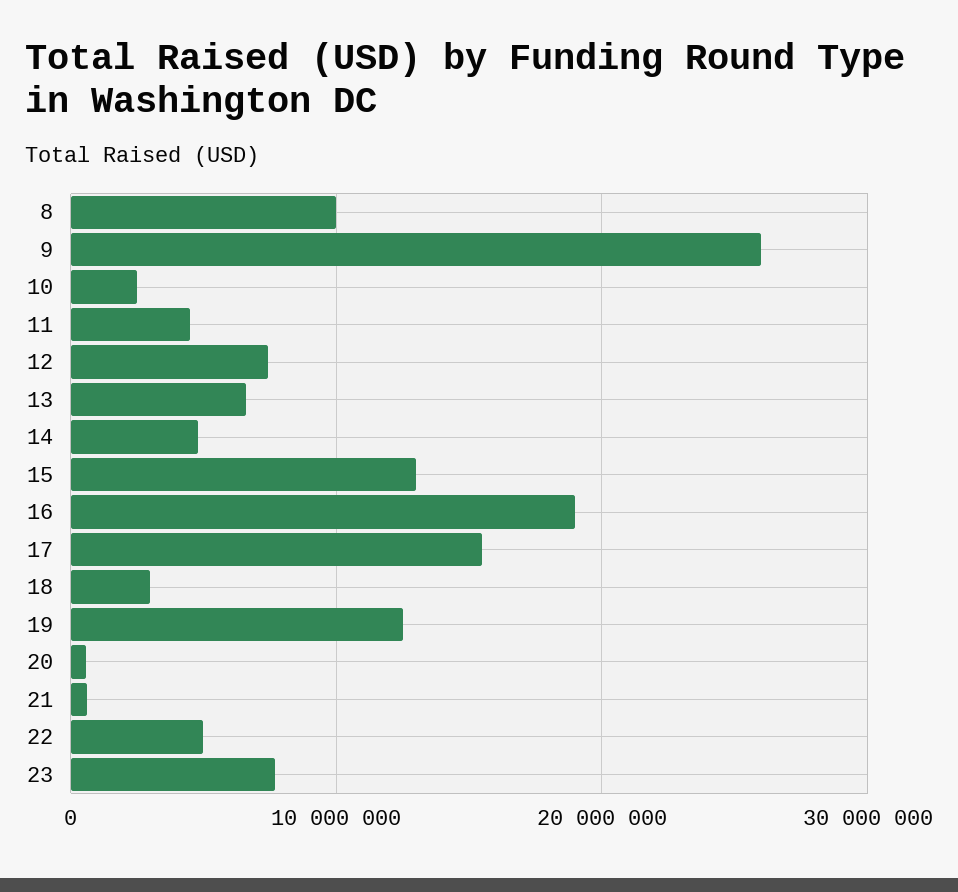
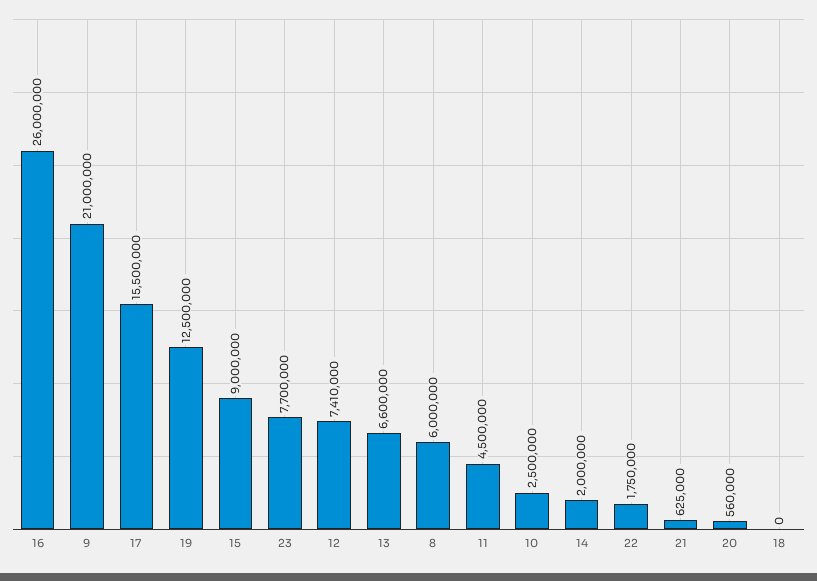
8: 10000000 -> 6000000
9: 26000000 -> 21000000
14: 5000000 -> 2000000
15: 13000000 -> 9000000
16: 19000000 -> 26000000
18: 3000000 -> 0
22: 5000000 -> 1750000

